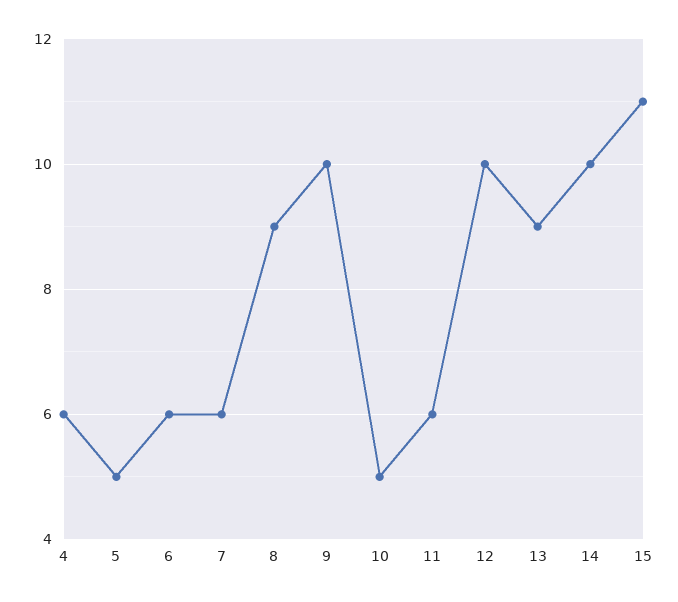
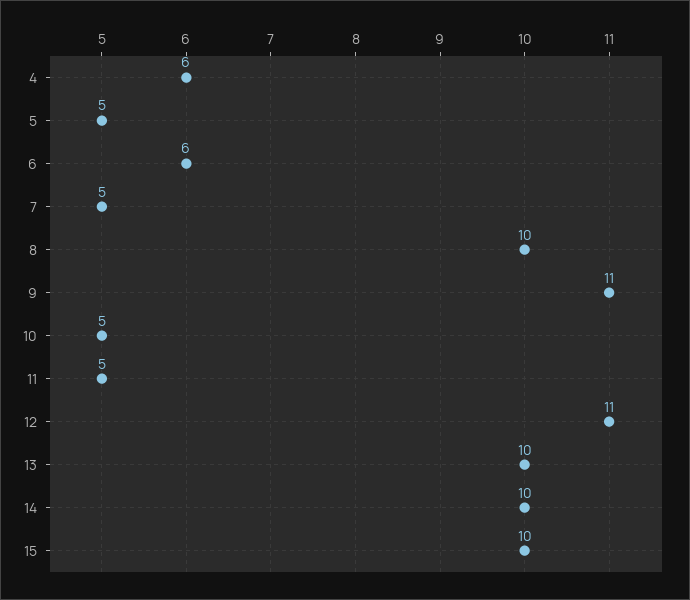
7: 6 -> 5
8: 9 -> 10
9: 10 -> 11
11: 6 -> 5
12: 10 -> 11
13: 9 -> 10
15: 11 -> 10

